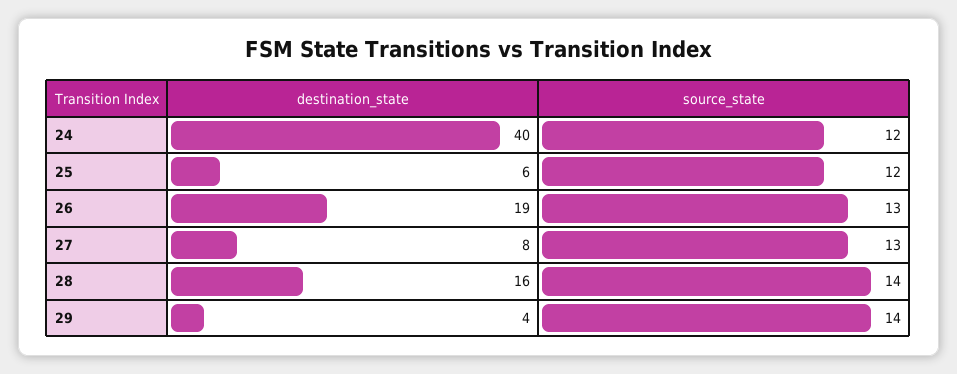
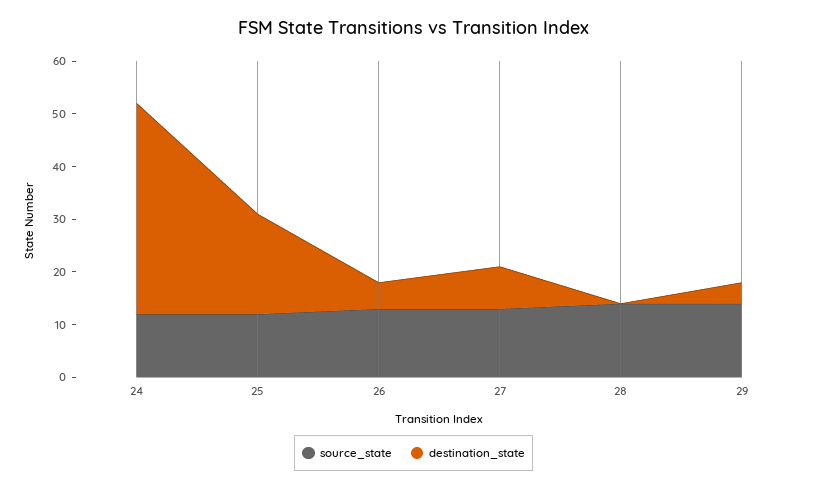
destination_state, 25: 6 -> 20
destination_state, 26: 19 -> 5
destination_state, 28: 16 -> 0

